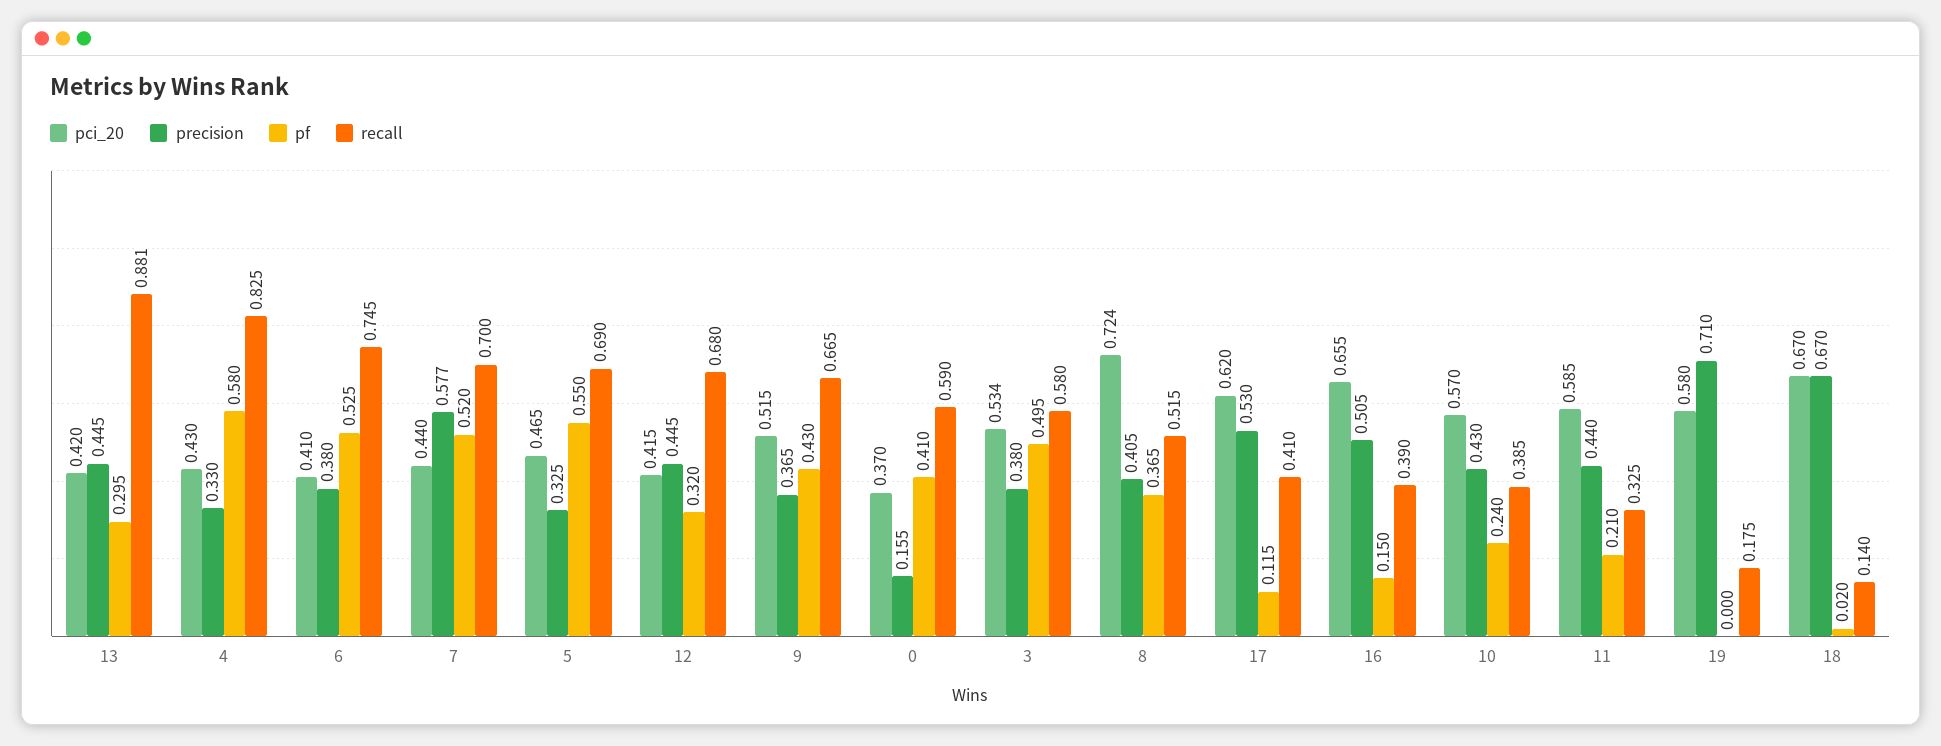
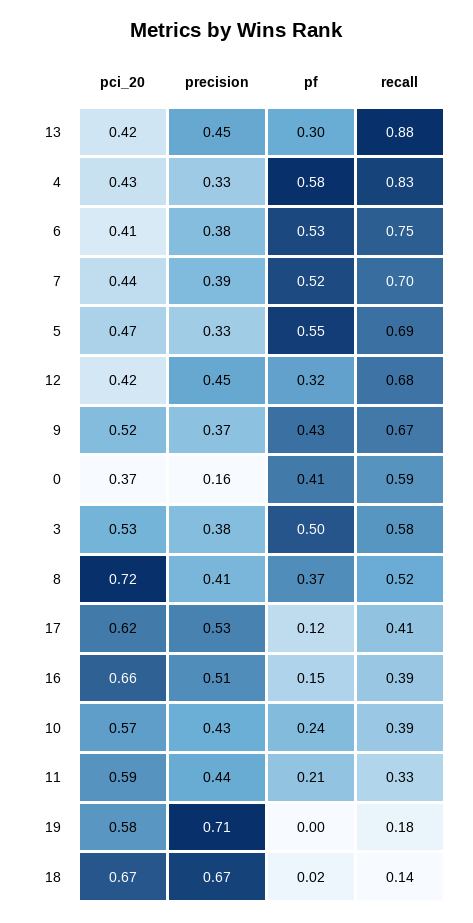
precision, 7: 0.577 -> 0.39

